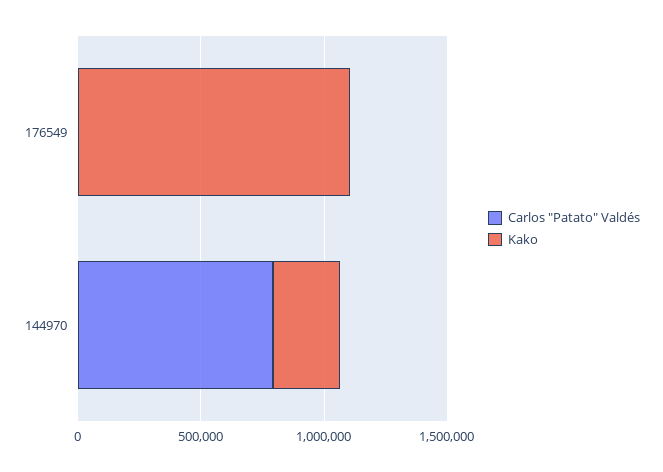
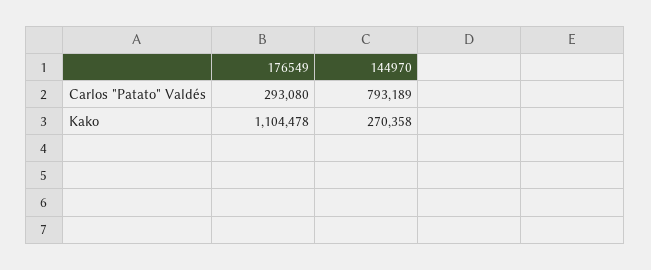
Carlos "Patato" Valdés, 176549: 0 -> 293080

